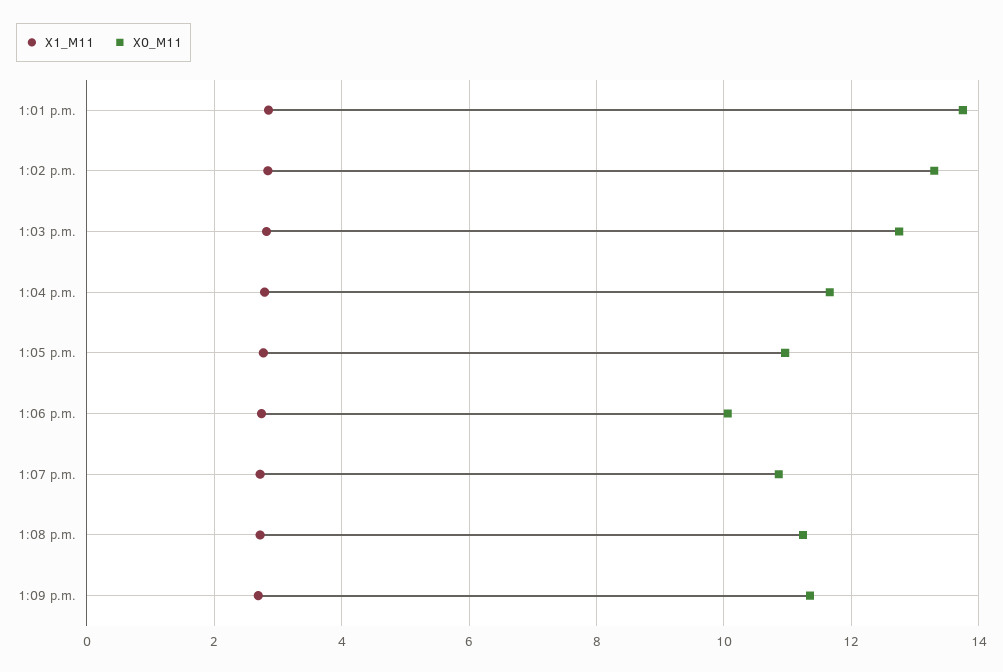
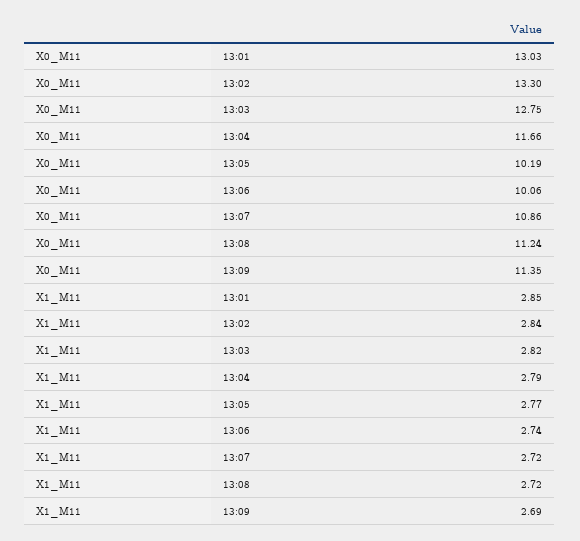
X0_M11, 1:01 p.m.: 13.8 -> 13.03
X0_M11, 1:05 p.m.: 11 -> 10.19

